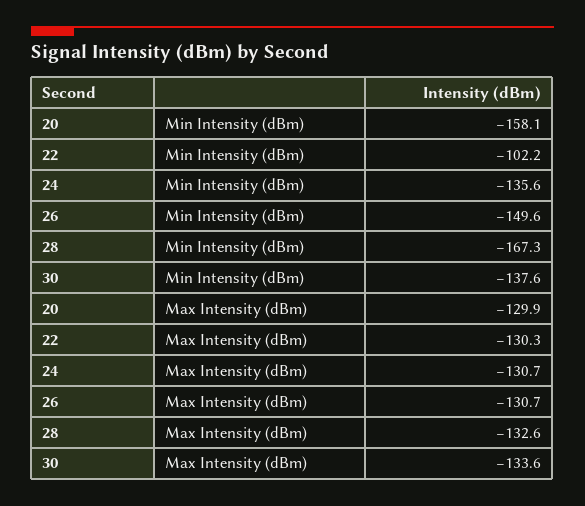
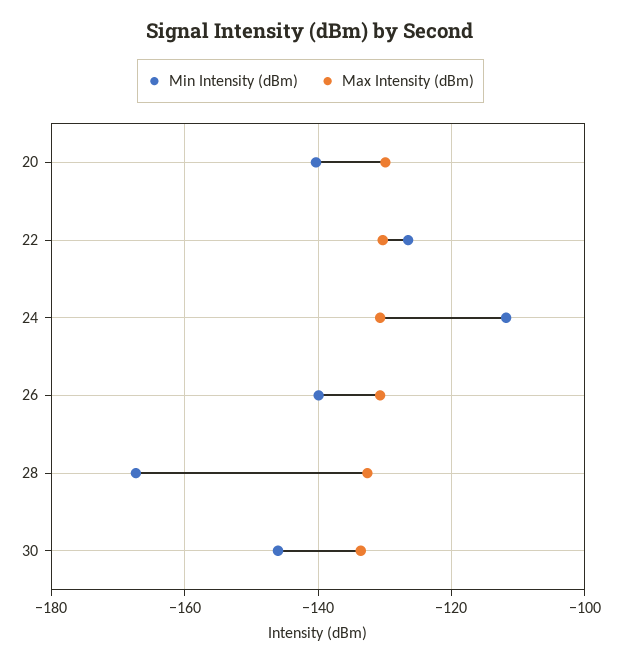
Min Intensity (dBm), 20: -158.1 -> -140
Min Intensity (dBm), 22: -102.2 -> -126
Min Intensity (dBm), 24: -135.6 -> -112
Min Intensity (dBm), 26: -149.6 -> -140
Min Intensity (dBm), 30: -137.6 -> -146

